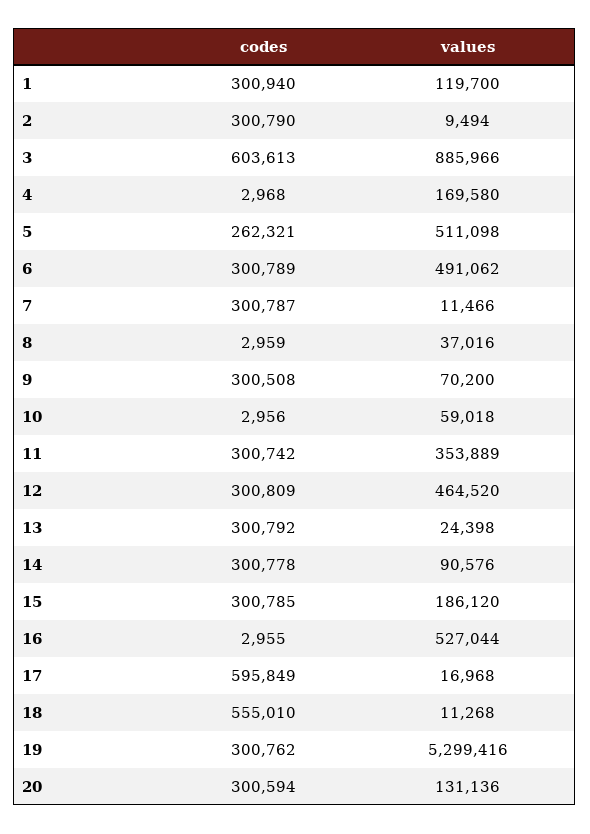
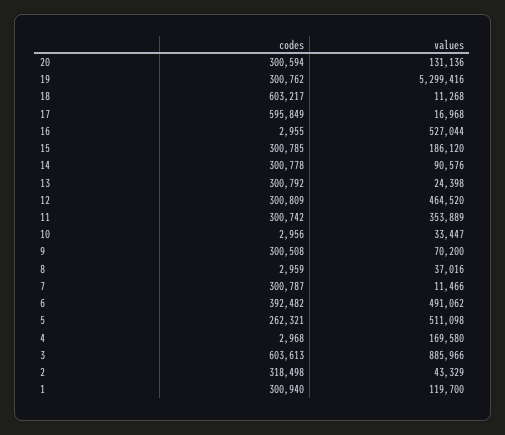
codes, 2: 300790 -> 318498
values, 2: 9494 -> 43329
codes, 6: 300789 -> 392482
values, 10: 59018 -> 33447
codes, 18: 555010 -> 603217

